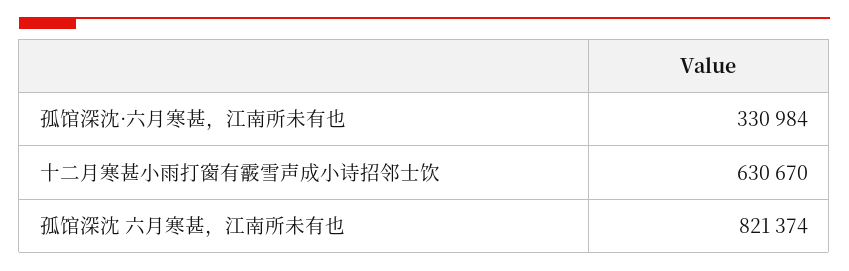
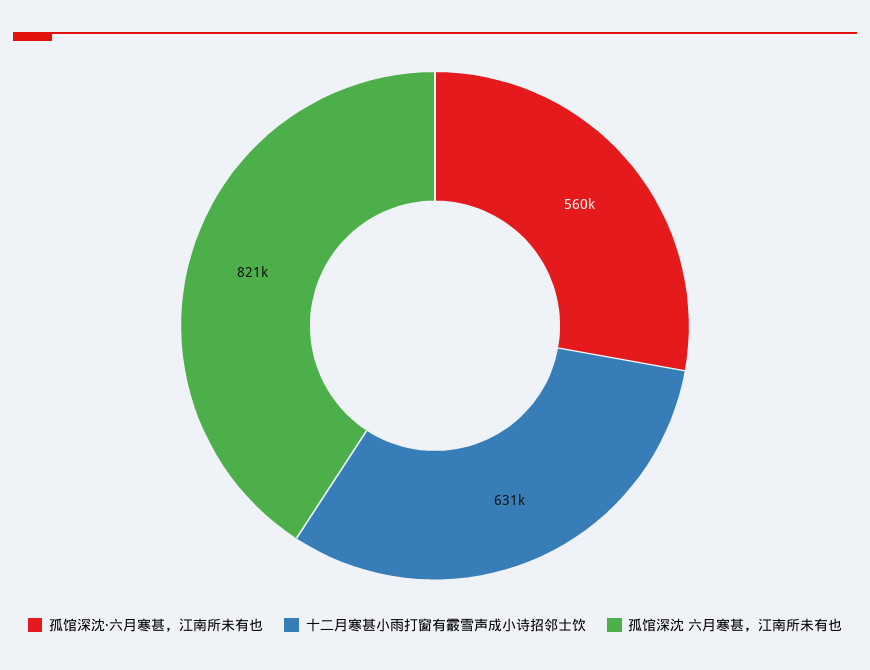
孤馆深沈·六月寒甚，江南所未有也: 330984 -> 560000

